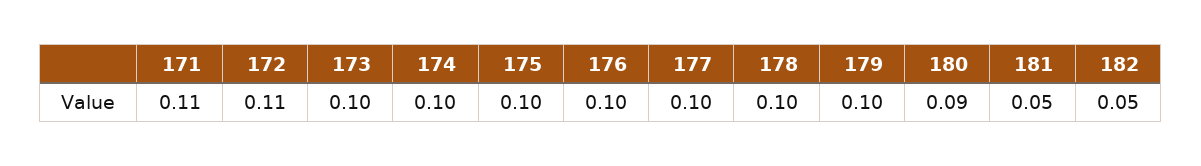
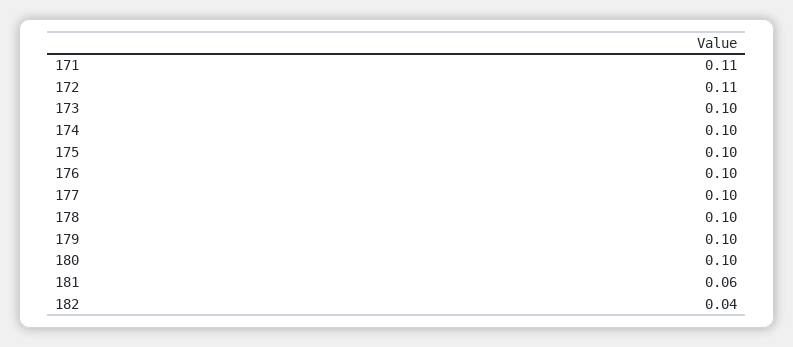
180: 0.09 -> 0.1
181: 0.05 -> 0.06
182: 0.05 -> 0.04

